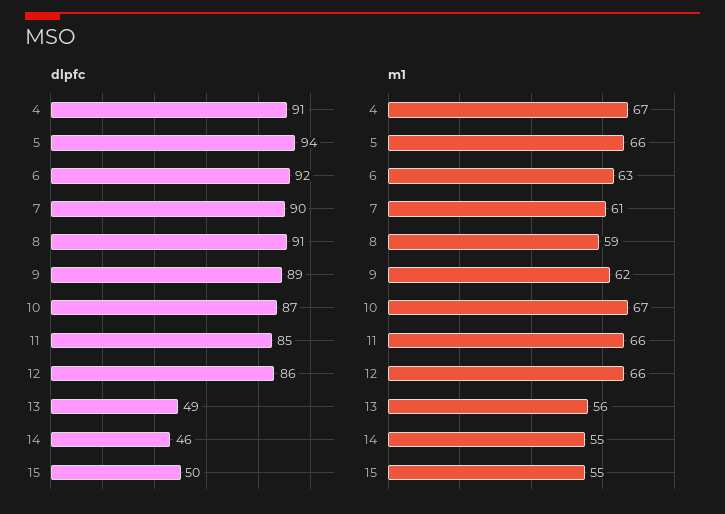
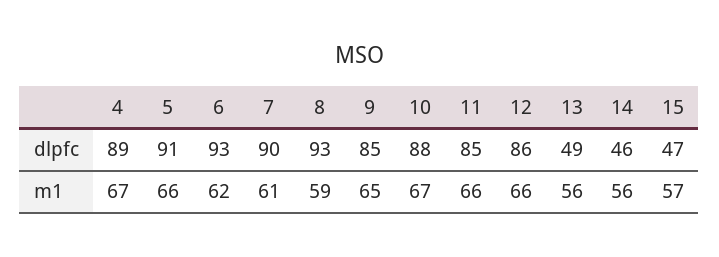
dlpfc, 4: 91 -> 89
dlpfc, 5: 94 -> 91
dlpfc, 6: 92 -> 93
dlpfc, 8: 91 -> 93
dlpfc, 9: 89 -> 85
dlpfc, 10: 87 -> 88
dlpfc, 15: 50 -> 47
m1, 6: 63 -> 62
m1, 9: 62 -> 65
m1, 14: 55 -> 56
m1, 15: 55 -> 57

